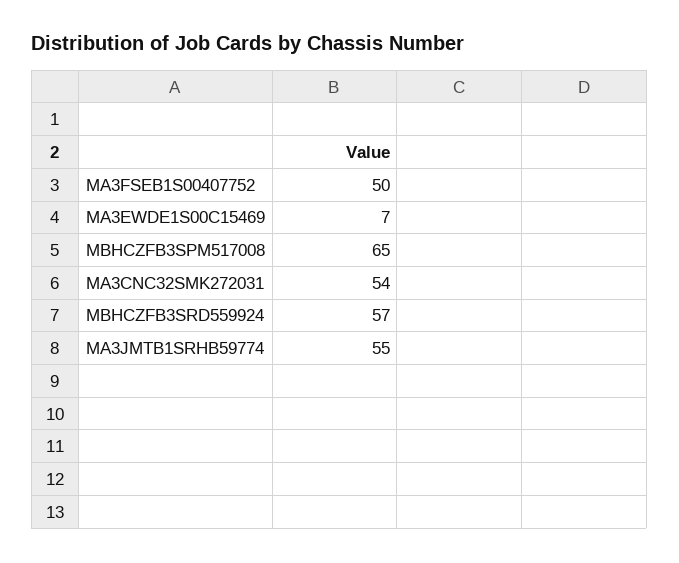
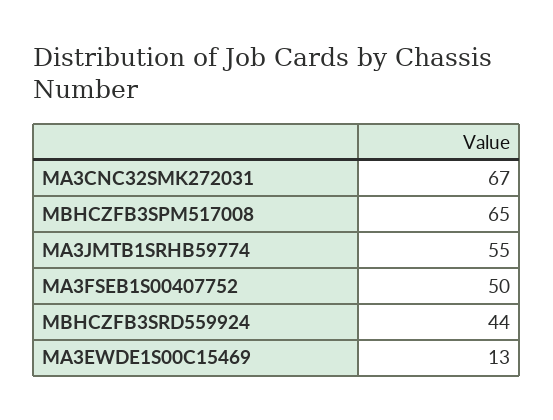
MA3EWDE1S00C15469: 7 -> 13
MA3CNC32SMK272031: 54 -> 67
MBHCZFB3SRD559924: 57 -> 44

